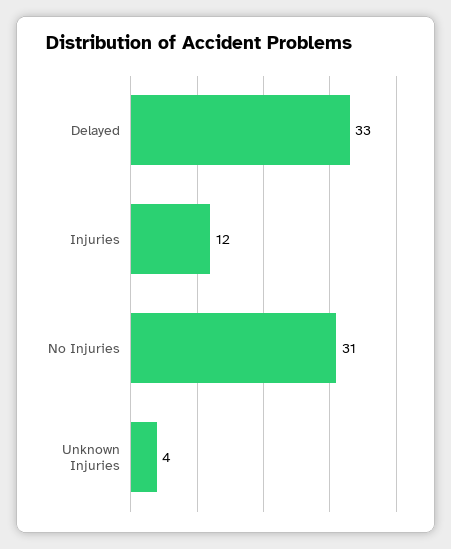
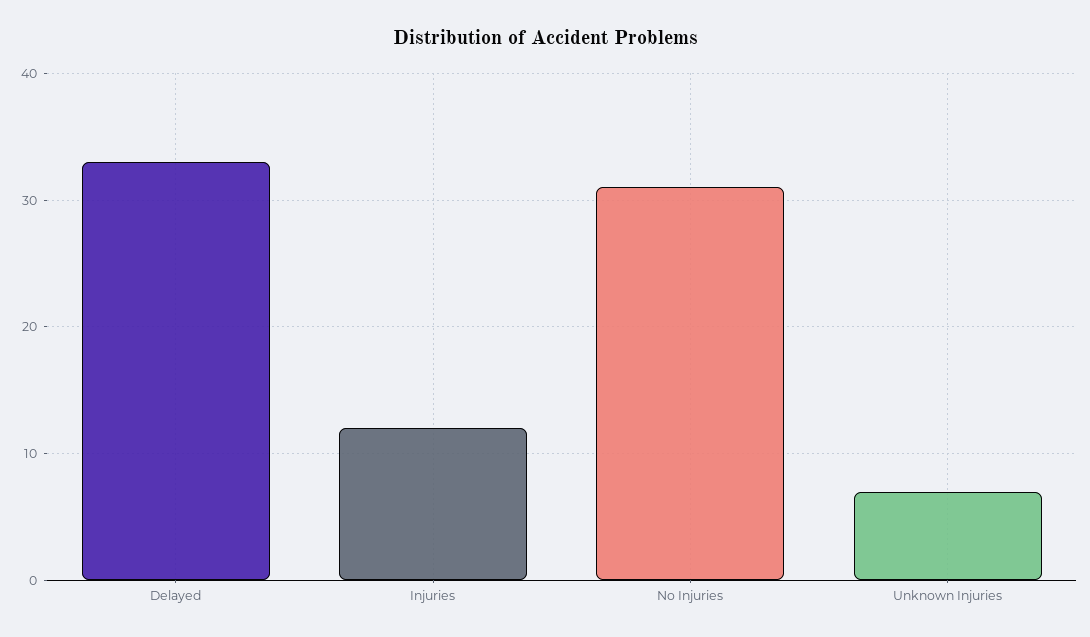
Unknown Injuries: 4 -> 7

